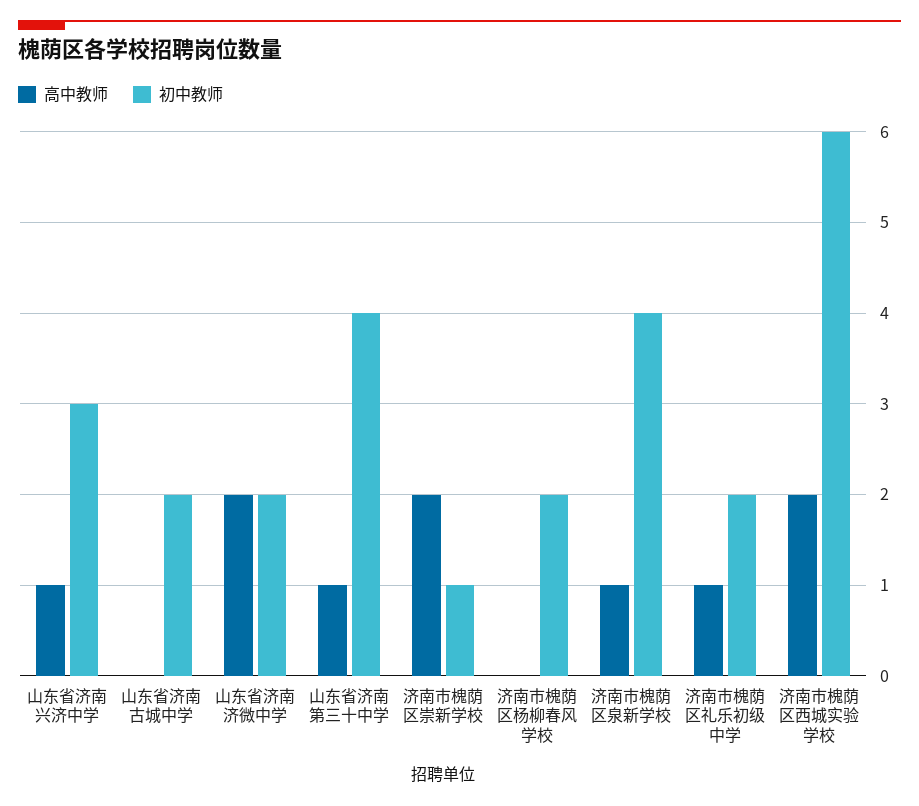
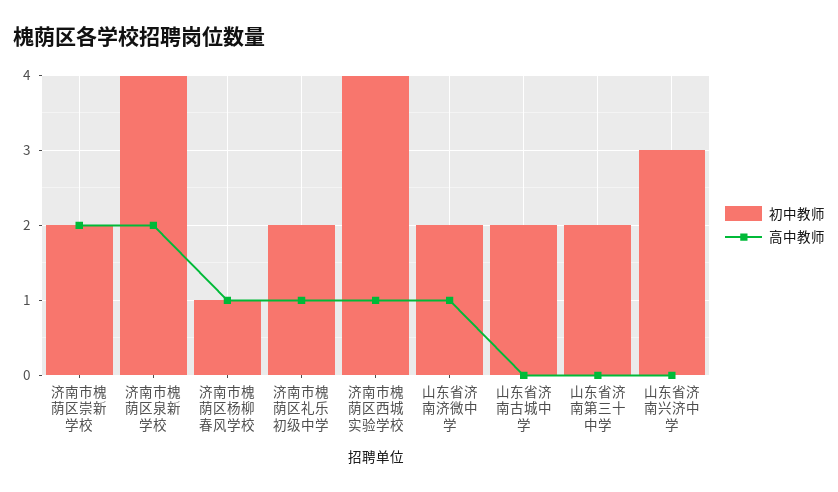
高中教师, 山东省济南兴济中学: 1 -> 0
高中教师, 山东省济南济微中学: 2 -> 1
高中教师, 山东省济南第三十中学: 1 -> 0
初中教师, 山东省济南第三十中学: 4 -> 2
初中教师, 济南市槐荫区崇新学校: 1 -> 2
高中教师, 济南市槐荫区杨柳春风学校: 0 -> 1
初中教师, 济南市槐荫区杨柳春风学校: 2 -> 1
高中教师, 济南市槐荫区泉新学校: 1 -> 2
高中教师, 济南市槐荫区西城实验学校: 2 -> 1
初中教师, 济南市槐荫区西城实验学校: 6 -> 4

